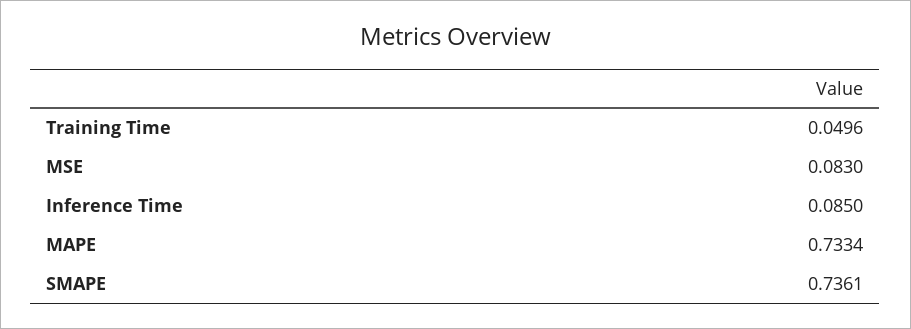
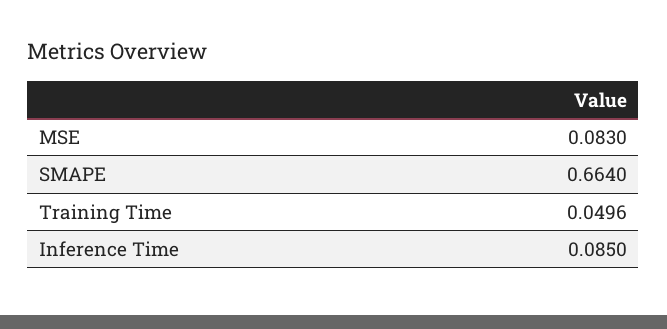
MAPE: 0.7334 -> none
SMAPE: 0.7361 -> 0.664

